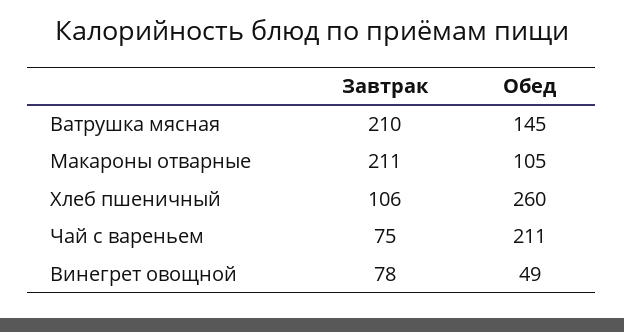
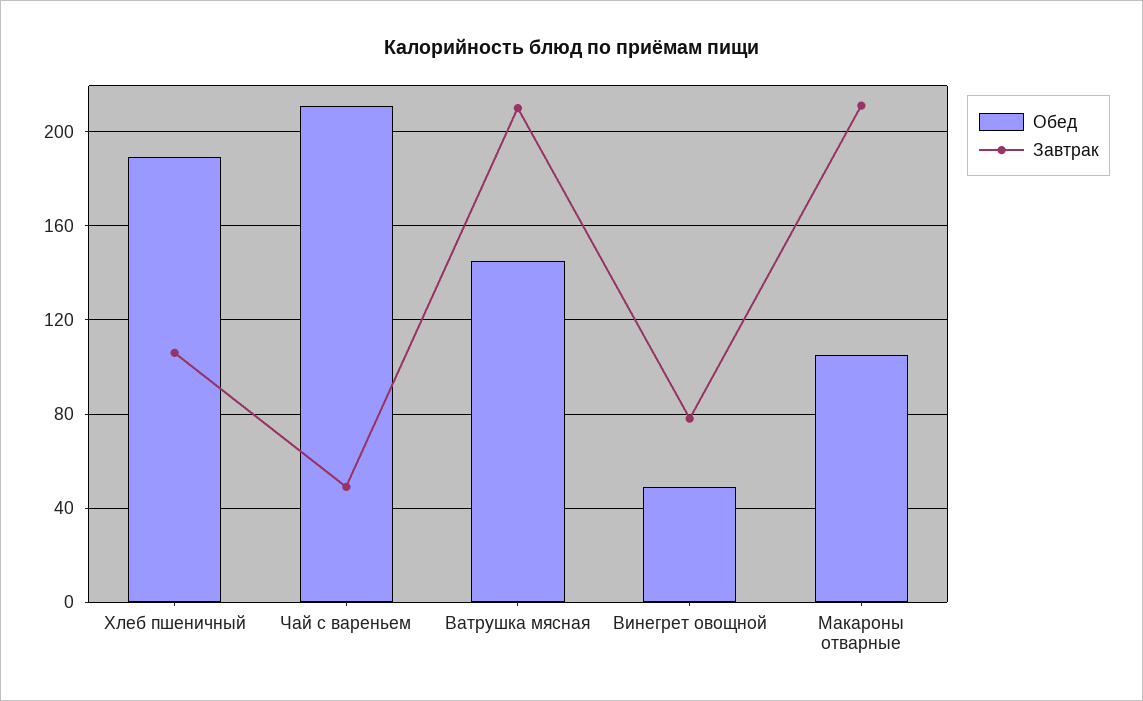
Обед, Хлеб пшеничный: 260 -> 190
Завтрак, Чай с вареньем: 75 -> 50

